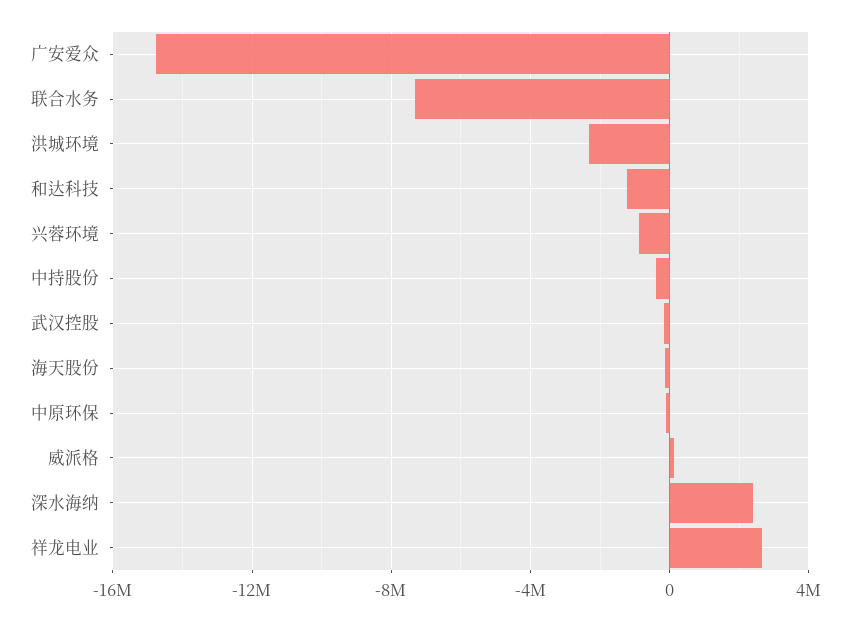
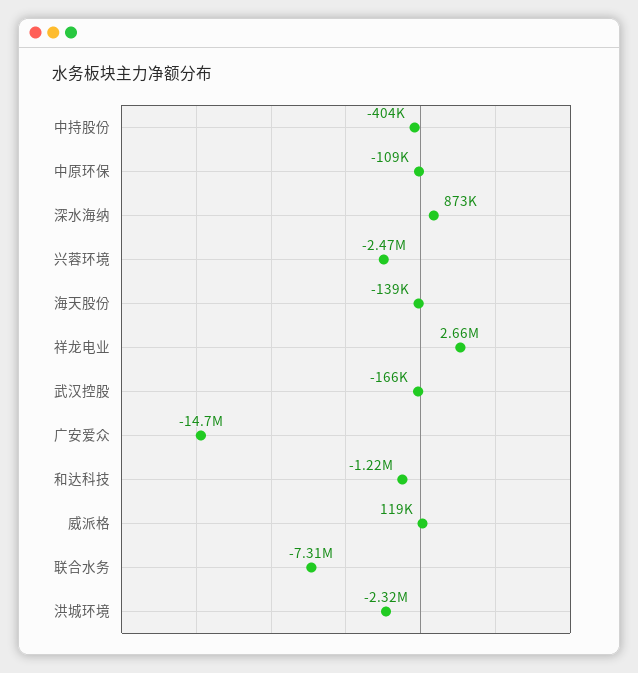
兴蓉环境: -1000000 -> -2470000
深水海纳: 2500000 -> 873000

